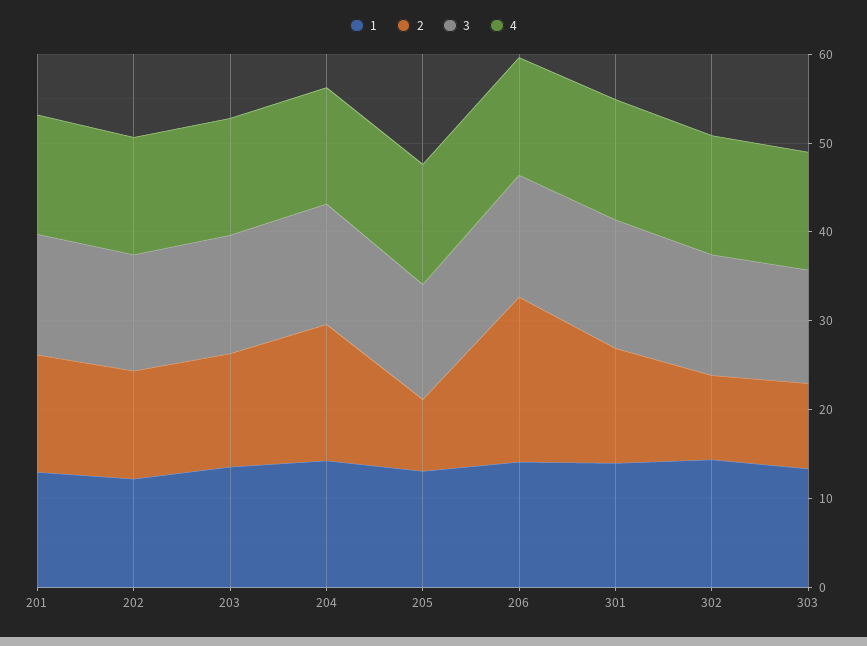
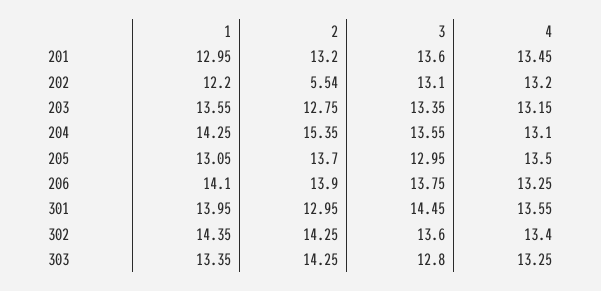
2, 202: 12 -> 5.54
2, 205: 8 -> 13.7
2, 206: 18 -> 13.9
2, 302: 10 -> 14.25
2, 303: 10 -> 14.25

